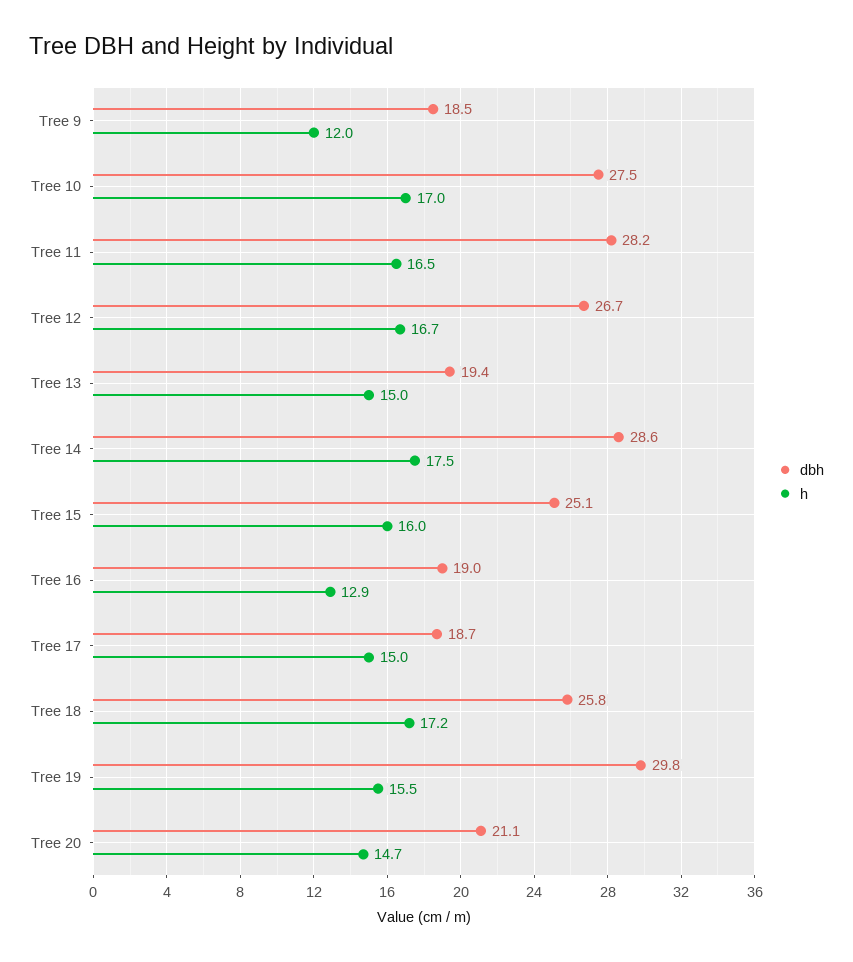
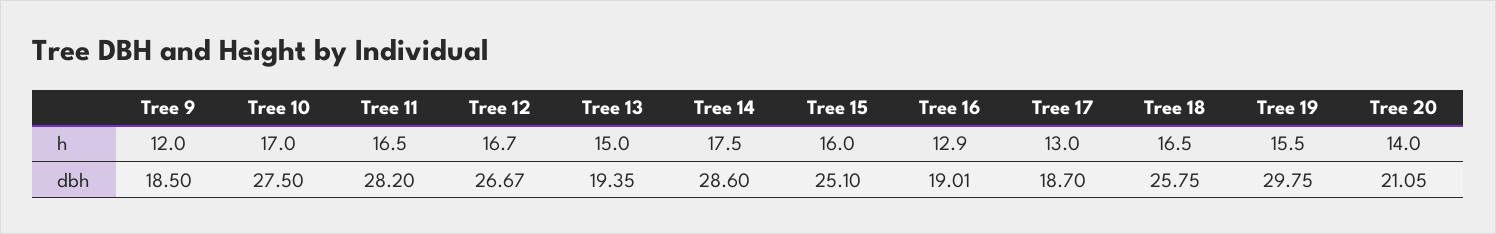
h, Tree 17: 15 -> 13
h, Tree 18: 17.2 -> 16.5
h, Tree 20: 14.7 -> 14

